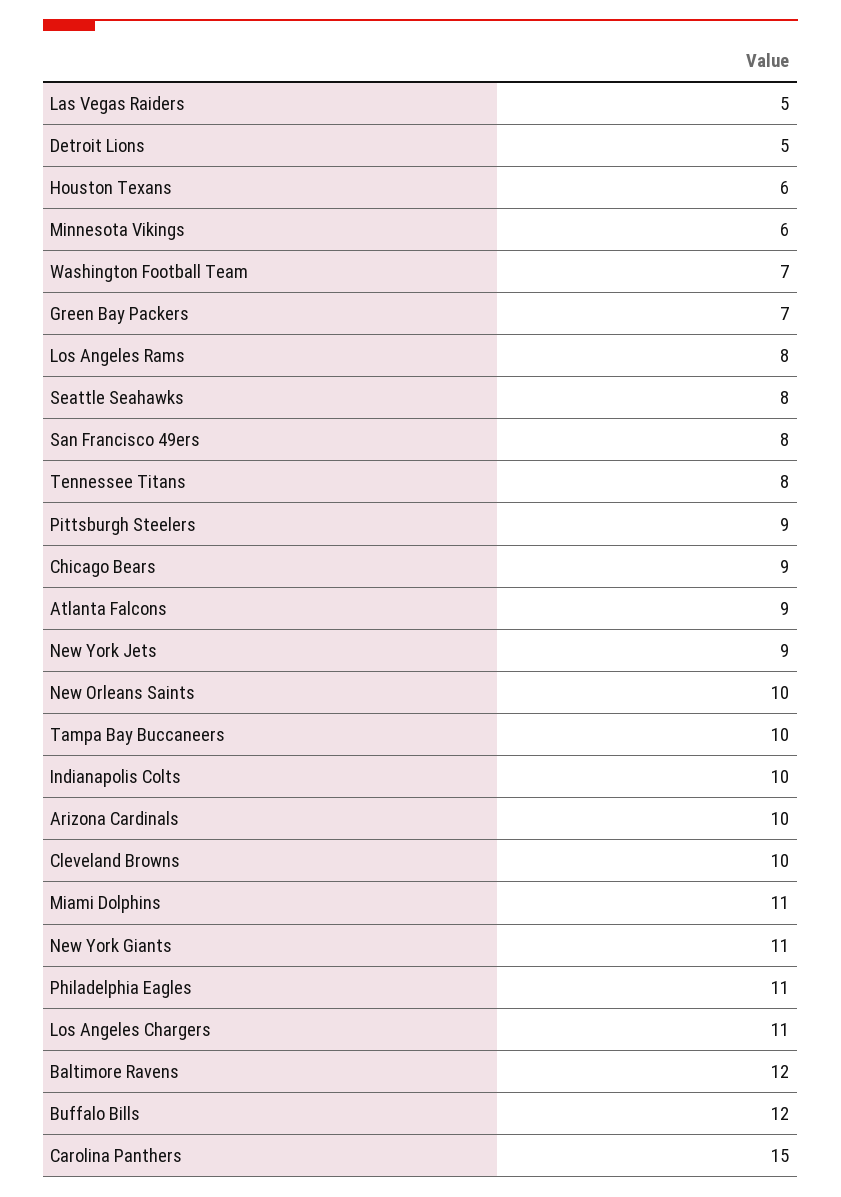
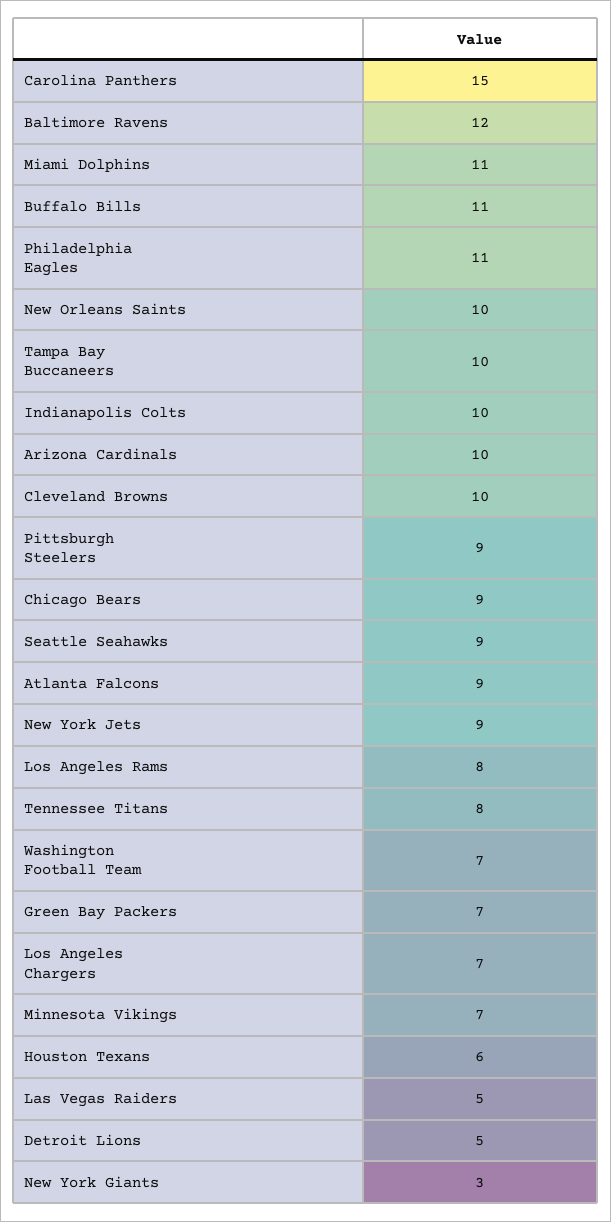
Minnesota Vikings: 6 -> 7
Seattle Seahawks: 8 -> 9
San Francisco 49ers: 8 -> none
New York Giants: 11 -> 3
Los Angeles Chargers: 11 -> 7
Buffalo Bills: 12 -> 11

